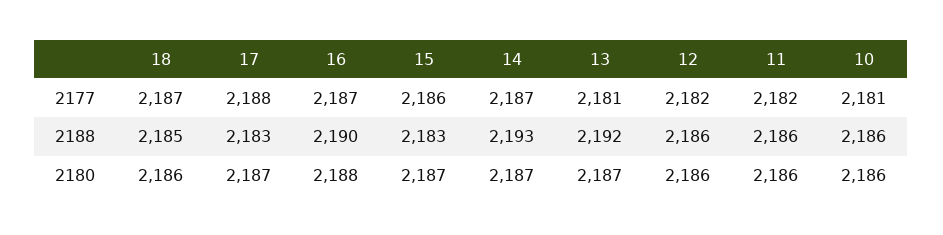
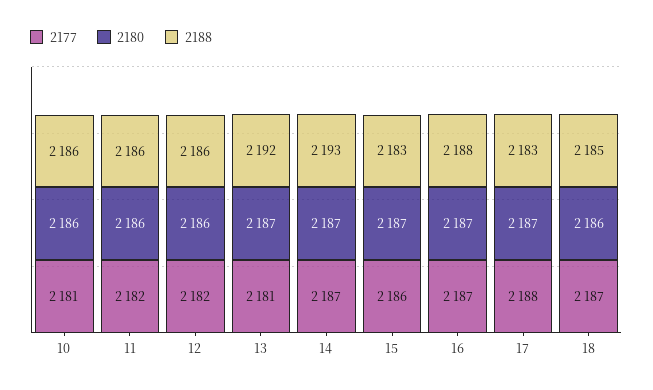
2188, 16: 2190 -> 2188
2180, 16: 2188 -> 2187

